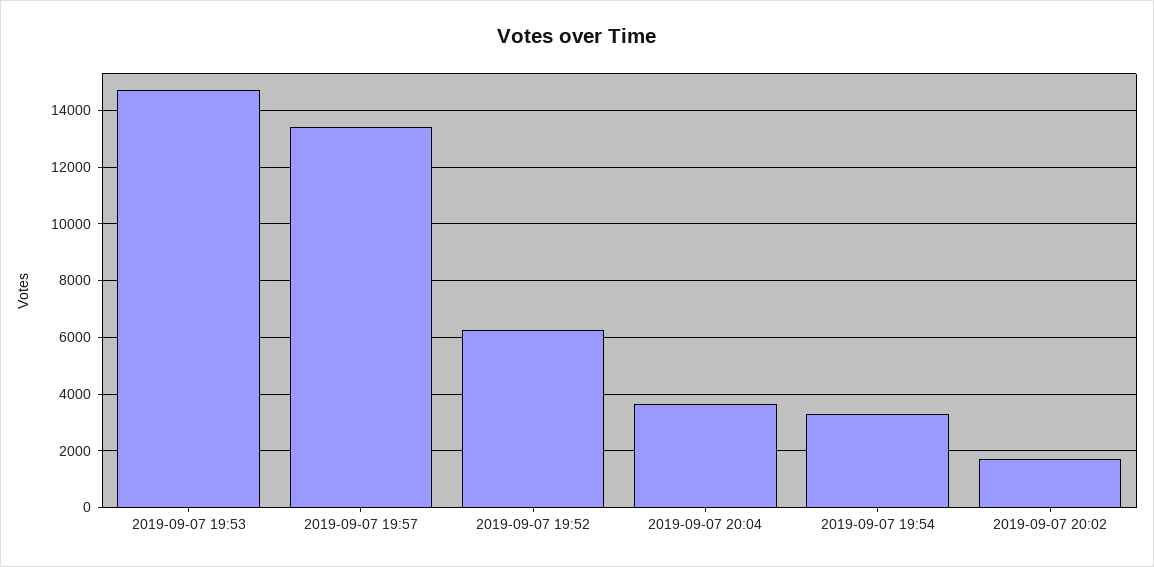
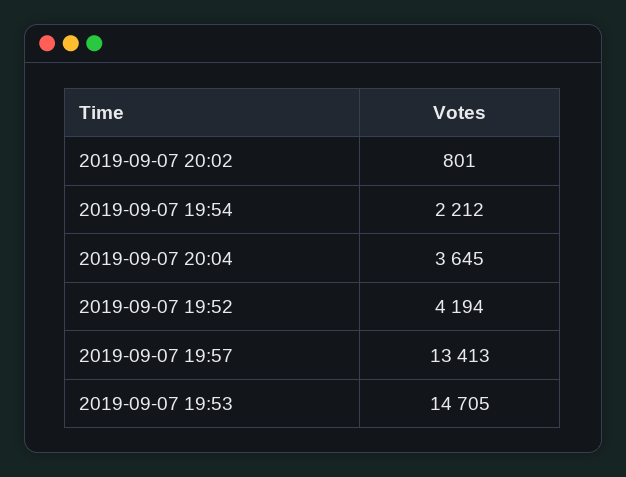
2019-09-07 19:52: 6250 -> 4194
2019-09-07 19:54: 3250 -> 2212
2019-09-07 20:02: 1750 -> 801

